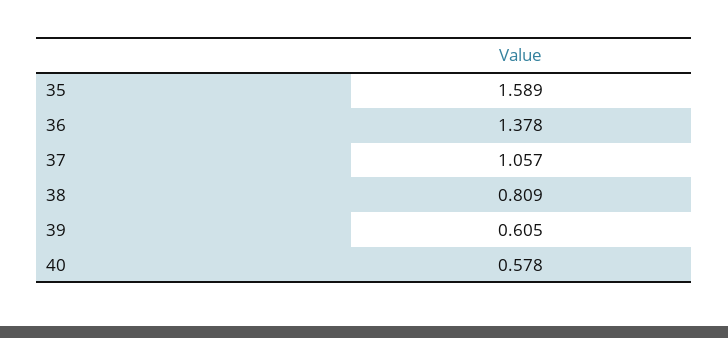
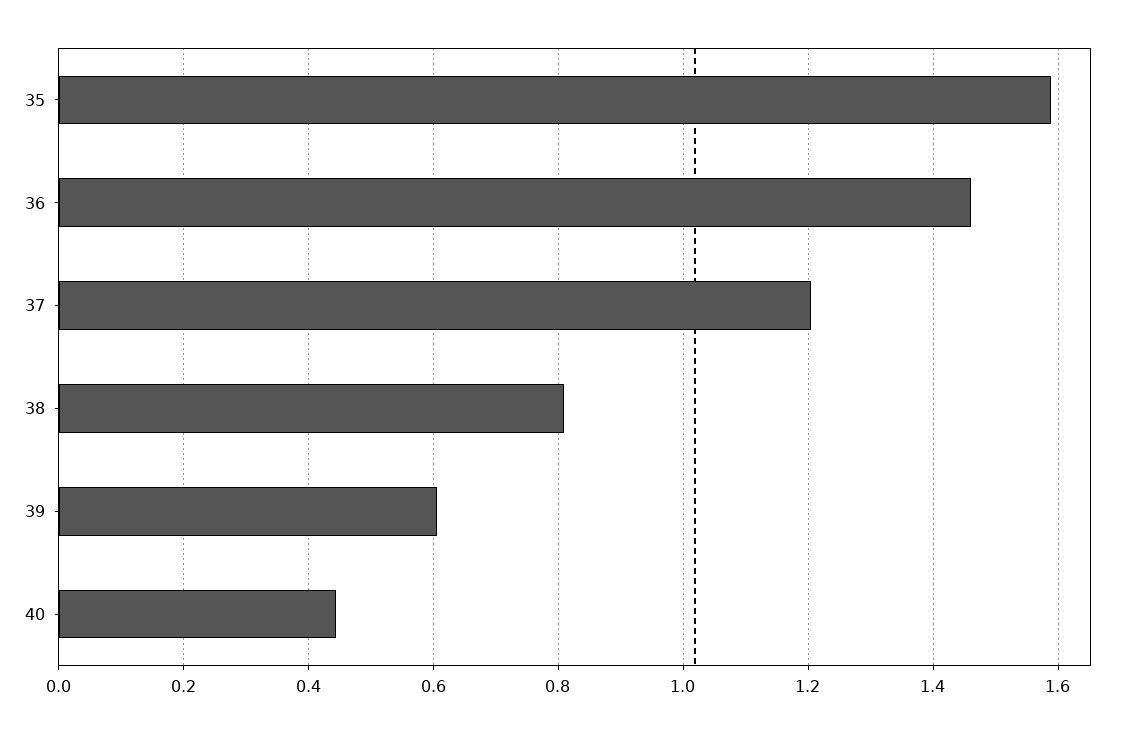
36: 1.378 -> 1.46
37: 1.057 -> 1.2
40: 0.578 -> 0.44

